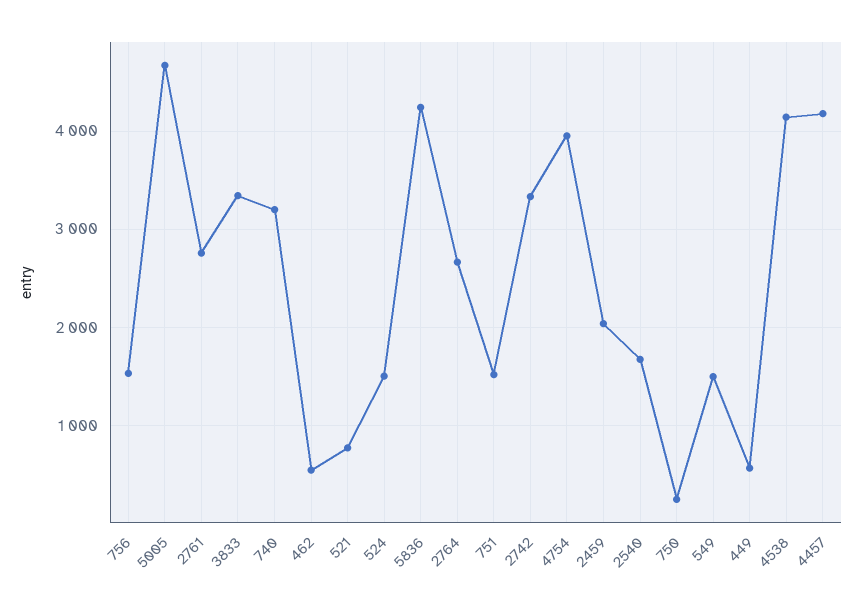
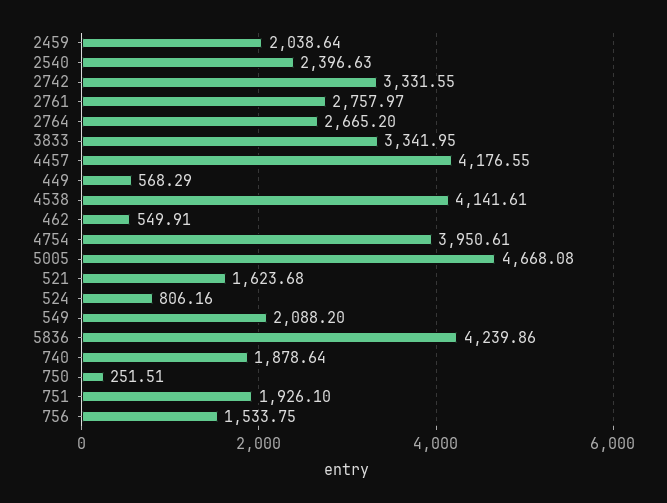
740: 3200 -> 1878.64
521: 800 -> 1623.68
524: 1500 -> 806.16
751: 1500 -> 1926.1
2540: 1700 -> 2396.63
549: 1500 -> 2088.2

